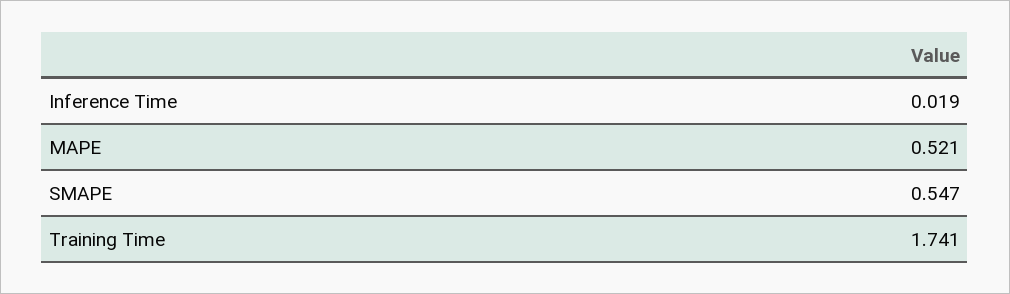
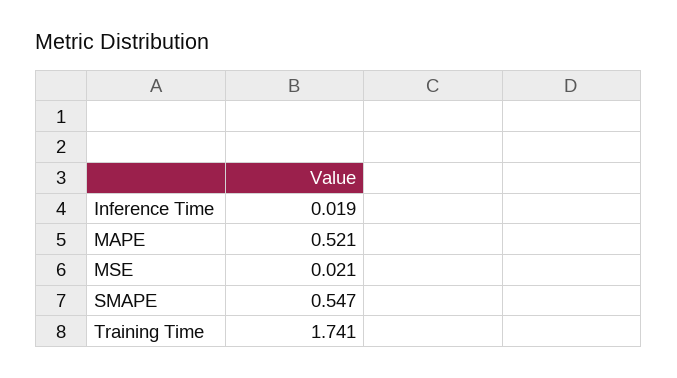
MSE: none -> 0.021

